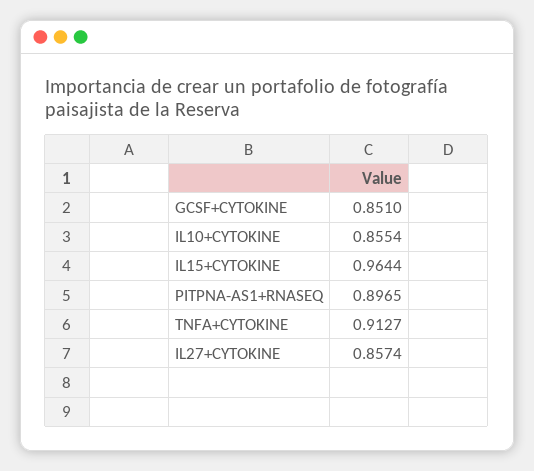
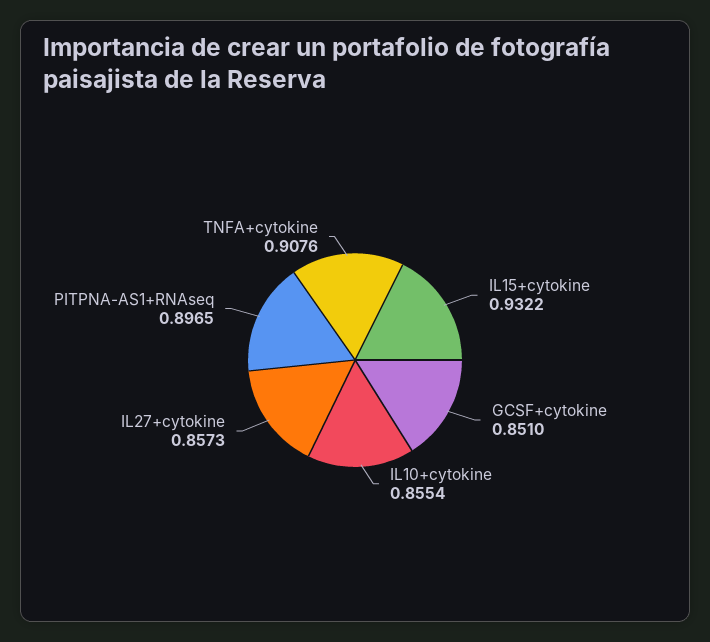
IL15+CYTOKINE: 0.9644 -> 0.9322
TNFA+CYTOKINE: 0.9127 -> 0.9076
IL27+CYTOKINE: 0.8574 -> 0.8573

